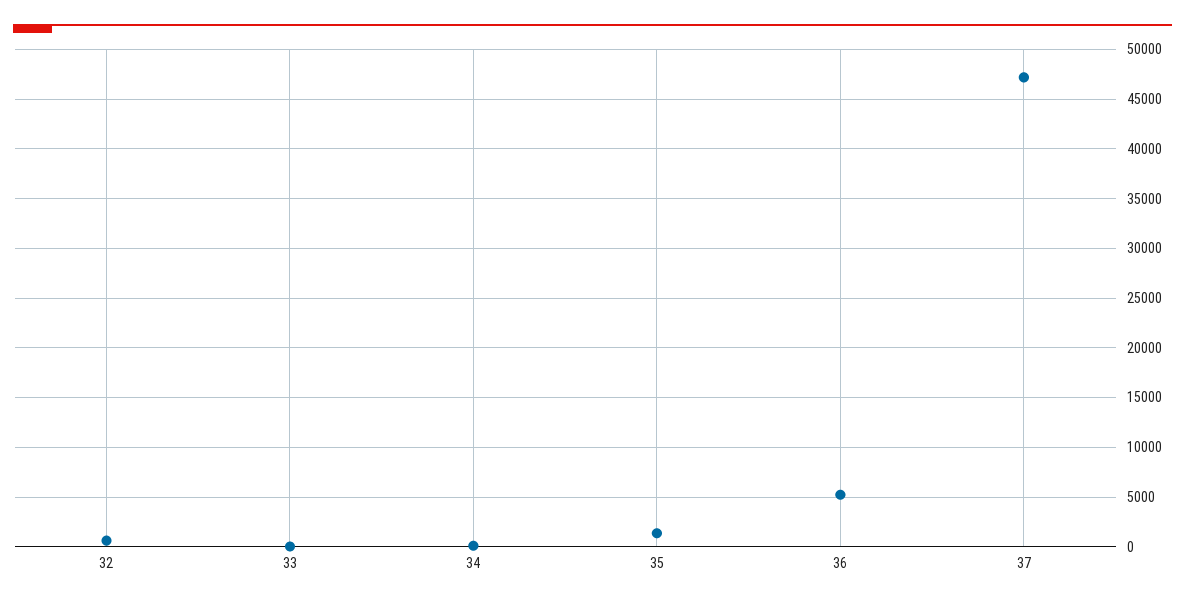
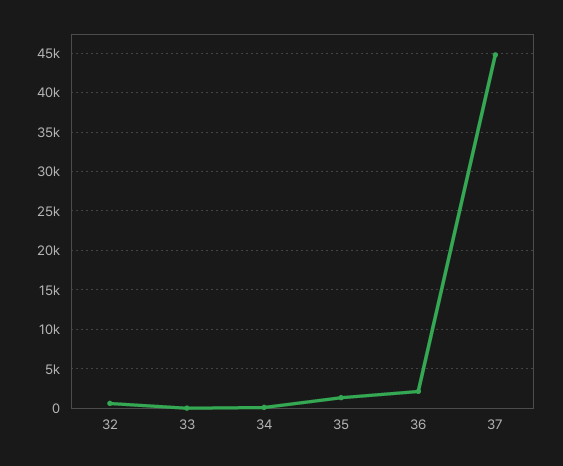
36: 5000 -> 2000
37: 47000 -> 45000

